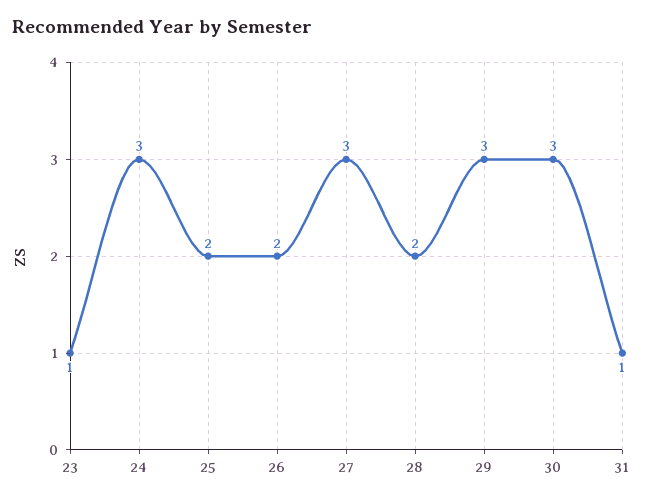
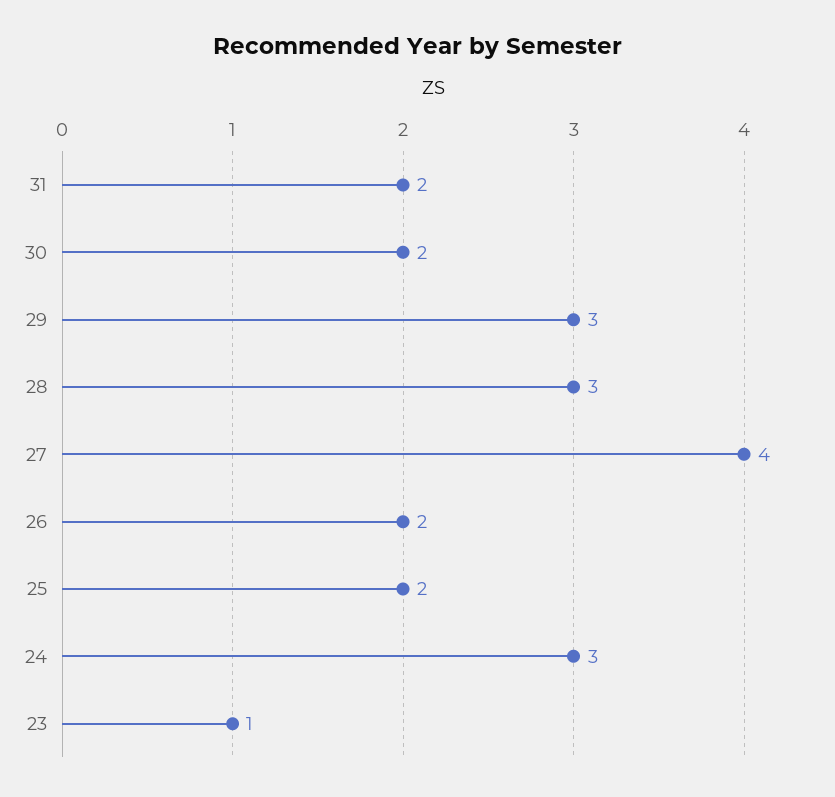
27: 3 -> 4
28: 2 -> 3
30: 3 -> 2
31: 1 -> 2

